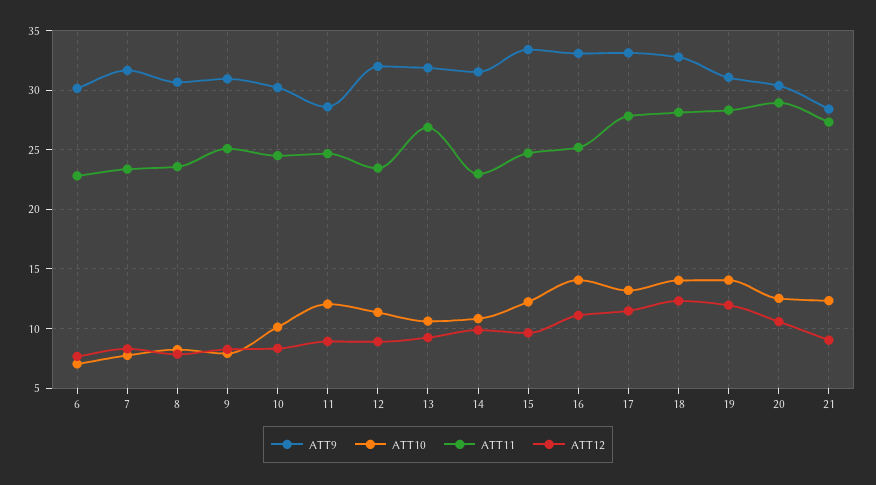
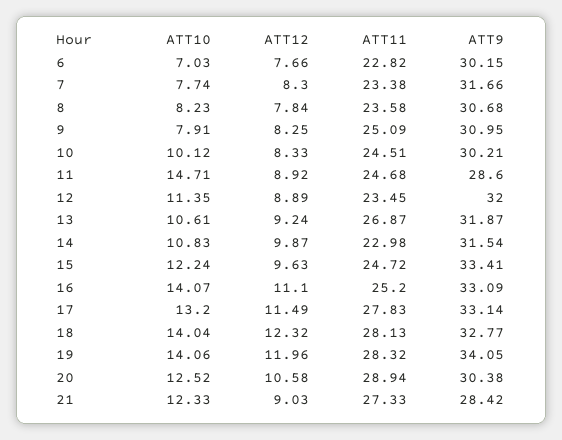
ATT10, 11: 12 -> 14.71
ATT9, 19: 31 -> 34.05

